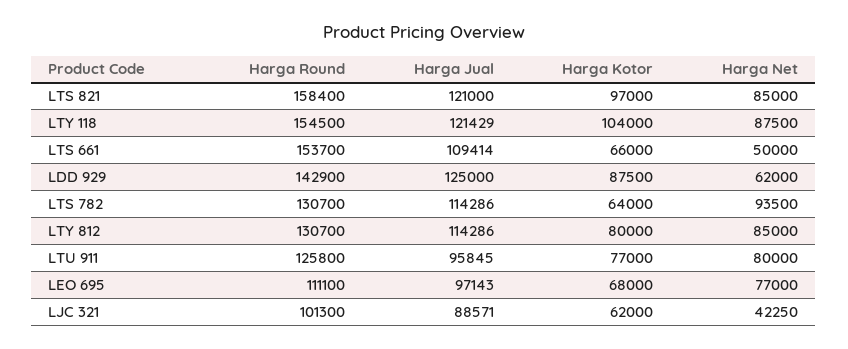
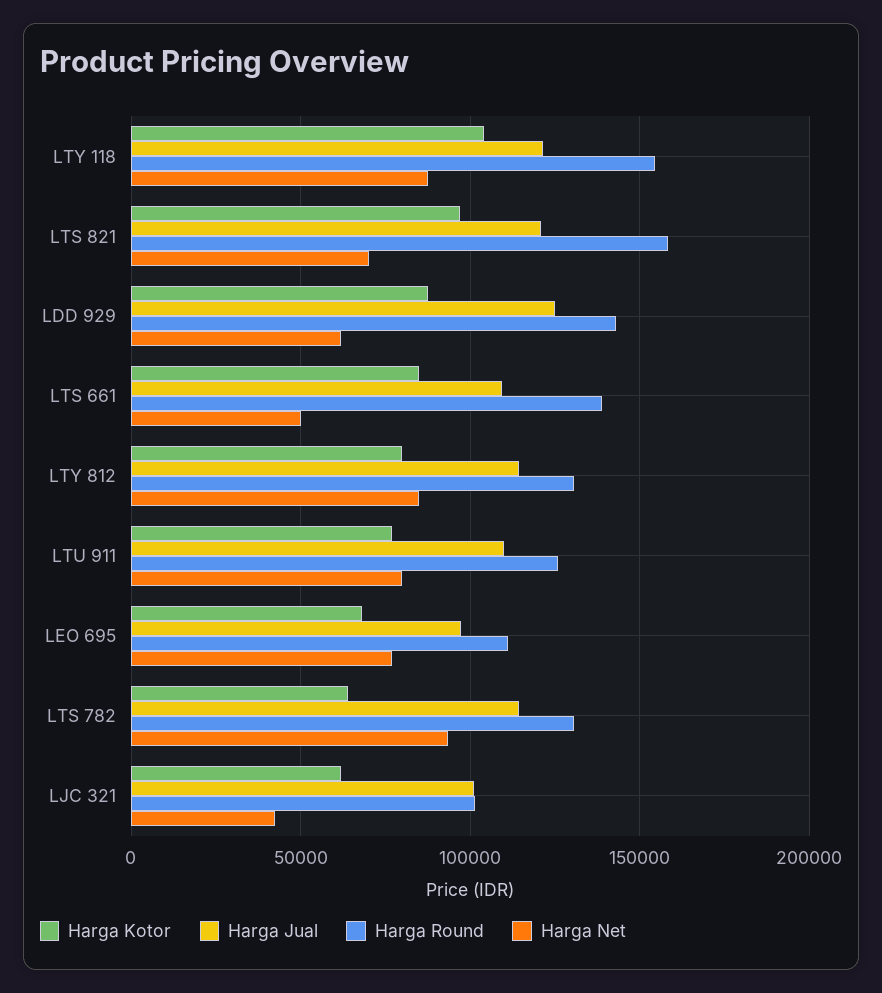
Harga Net, LTS 821: 85000 -> 70000
Harga Round, LTS 661: 153700 -> 140000
Harga Kotor, LTS 661: 66000 -> 85000
Harga Jual, LTU 911: 95845 -> 110000
Harga Jual, LJC 321: 88571 -> 100000

